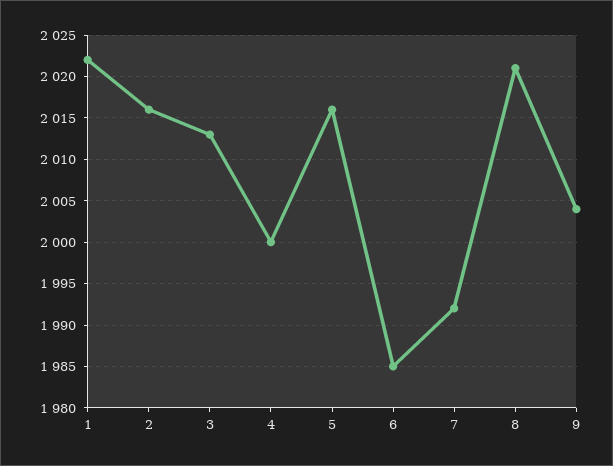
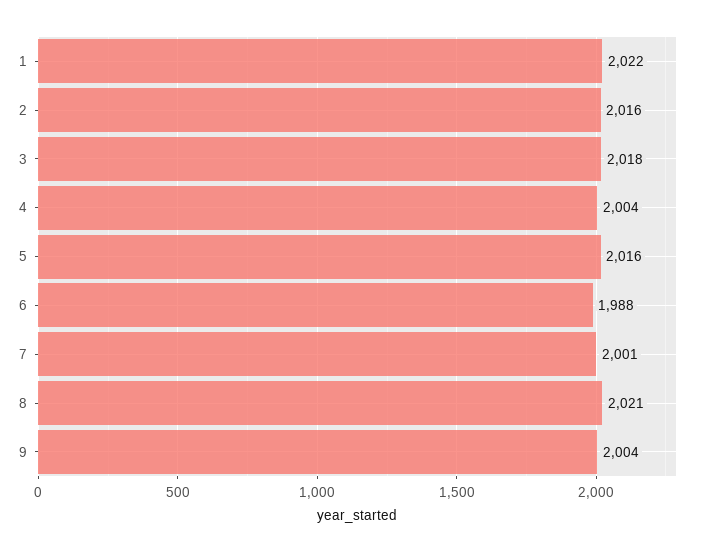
3: 2013 -> 2018
4: 2000 -> 2004
6: 1985 -> 1988
7: 1992 -> 2001

